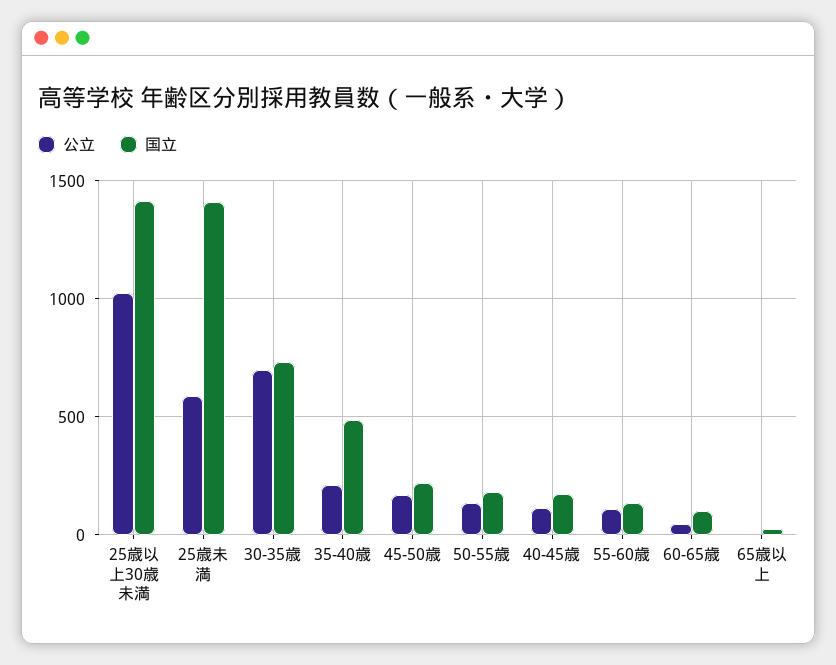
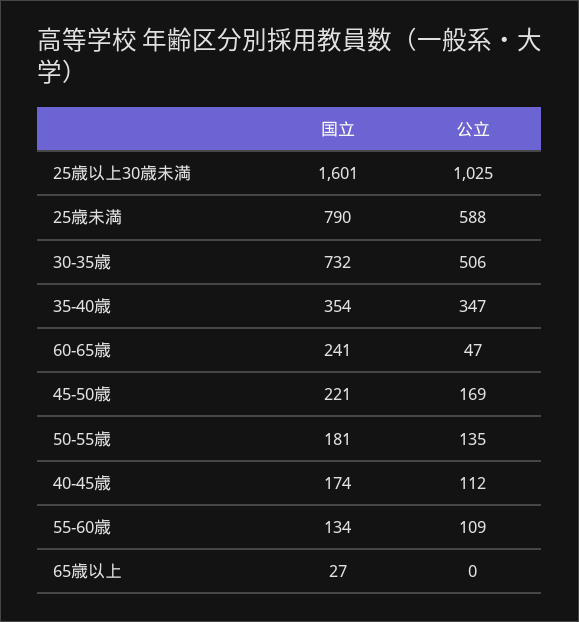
国立, 25歳以上30歳未満: 1400 -> 1601
国立, 25歳未満: 1400 -> 790
公立, 30-35歳: 700 -> 506
公立, 35-40歳: 200 -> 347
国立, 35-40歳: 500 -> 354
国立, 60-65歳: 100 -> 241

